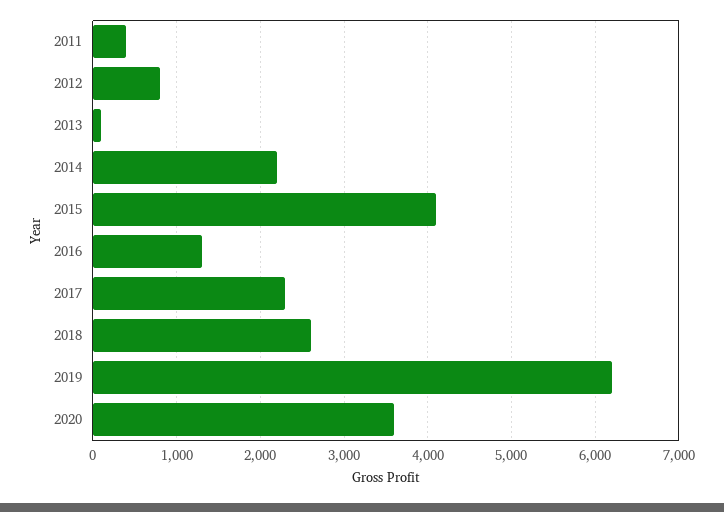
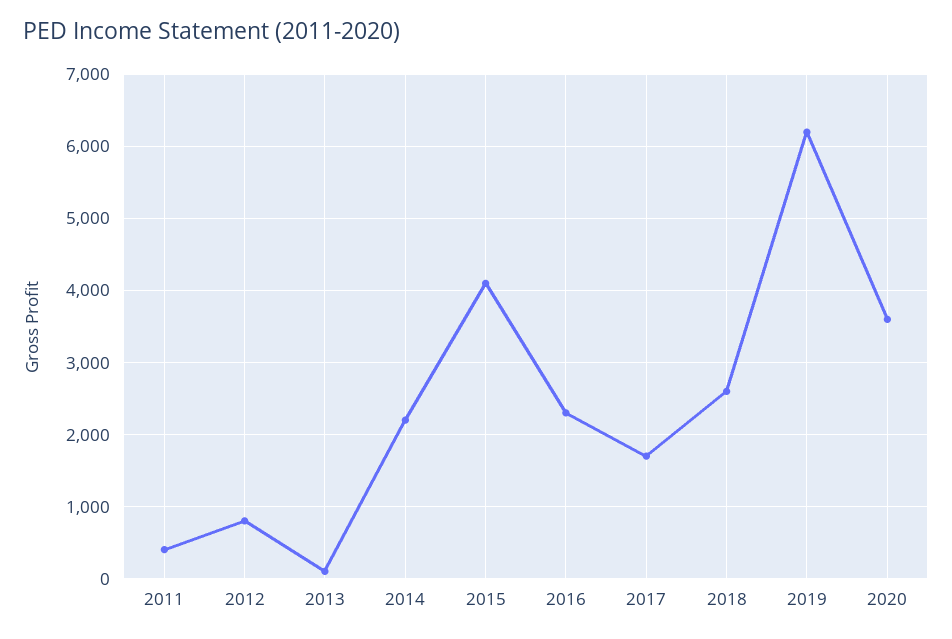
2016: 1300 -> 2300
2017: 2300 -> 1700

